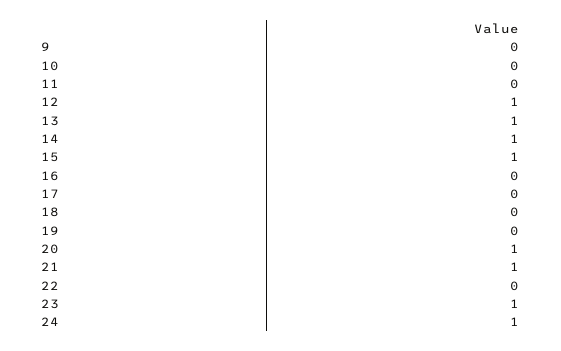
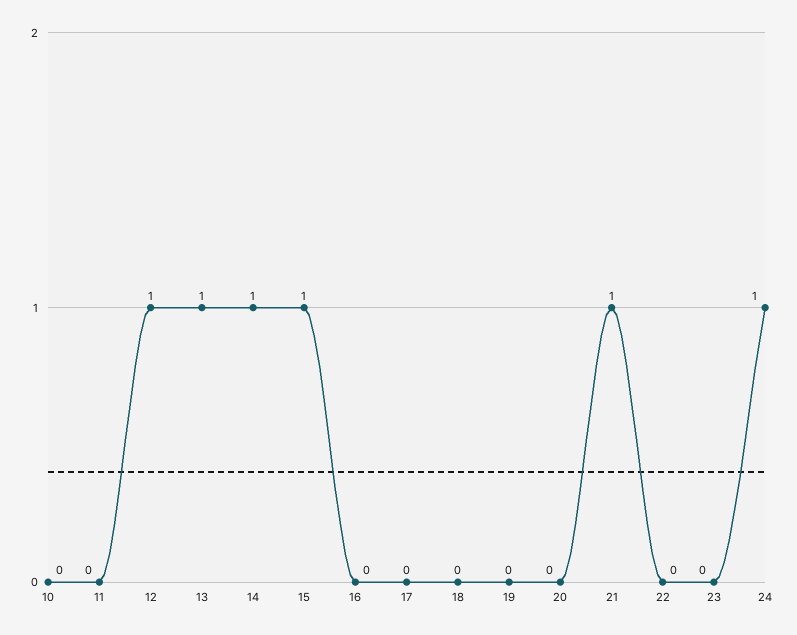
9: 0 -> none
20: 1 -> 0
23: 1 -> 0

